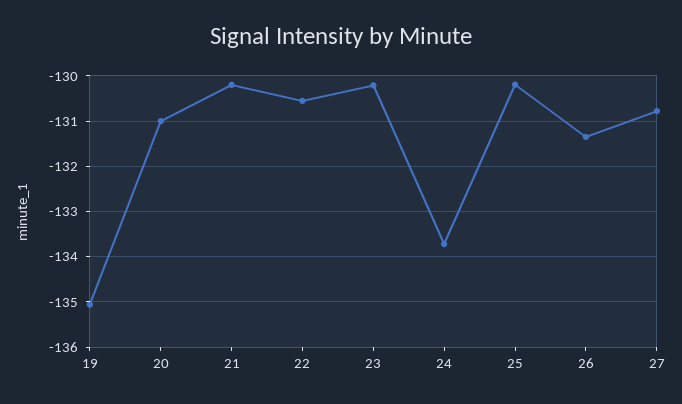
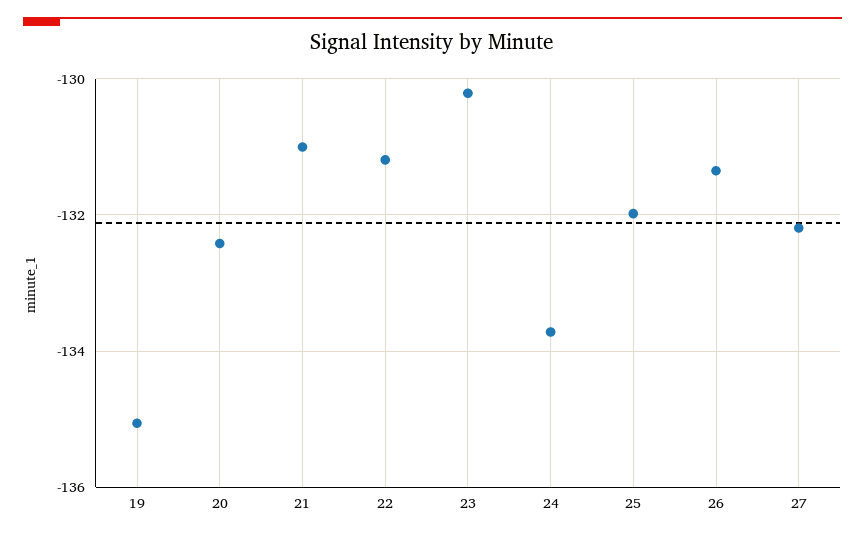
20: -131 -> -132.4
21: -130.2 -> -131
22: -130.6 -> -131.2
25: -130.2 -> -132
27: -130.8 -> -132.2

